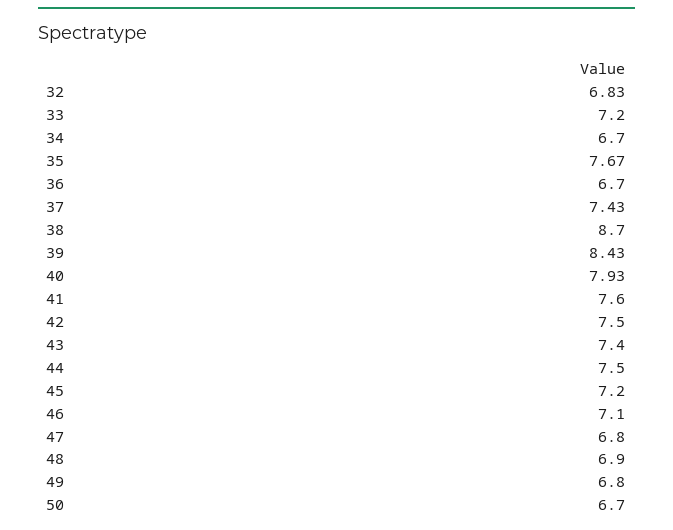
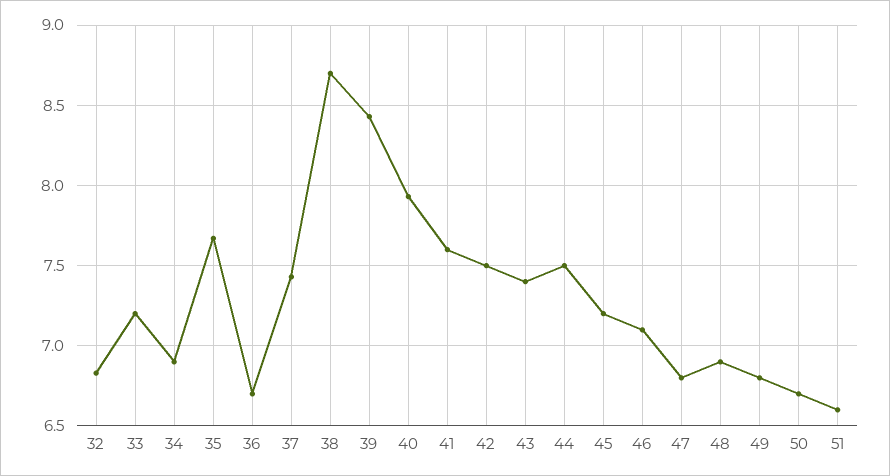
34: 6.7 -> 6.9
51: none -> 6.6

